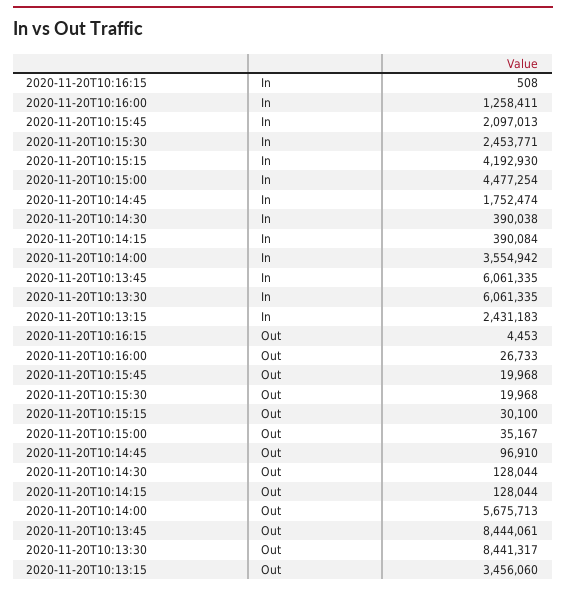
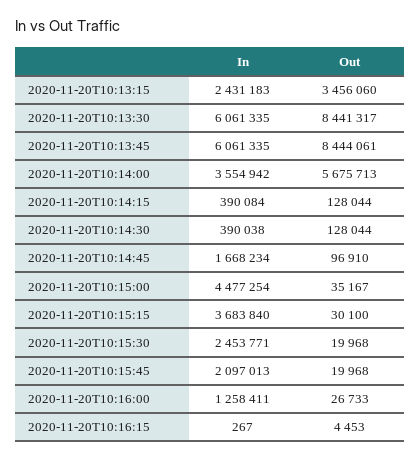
2020-11-20T10:16:15, In: 508 -> 267
2020-11-20T10:15:15, In: 4192930 -> 3683840
2020-11-20T10:14:45, In: 1752474 -> 1668234

